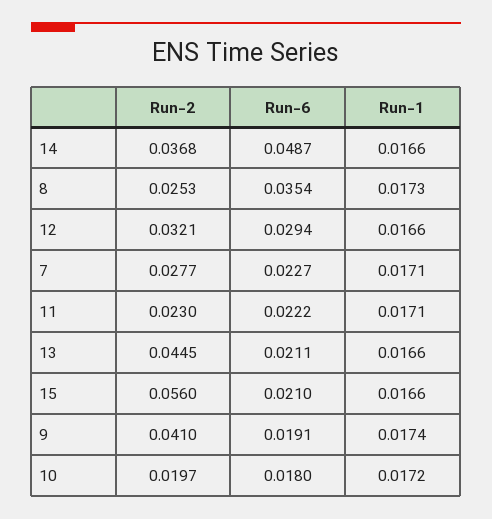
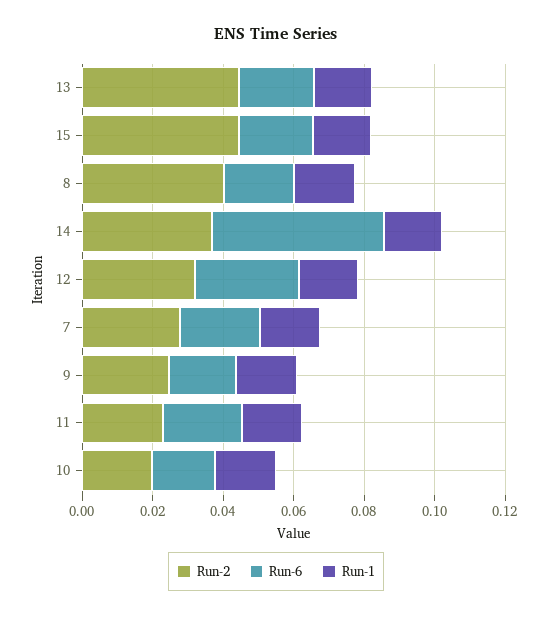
Run-2, 8: 0.0253 -> 0.04
Run-6, 8: 0.0354 -> 0.02
Run-2, 15: 0.056 -> 0.045
Run-2, 9: 0.041 -> 0.025

